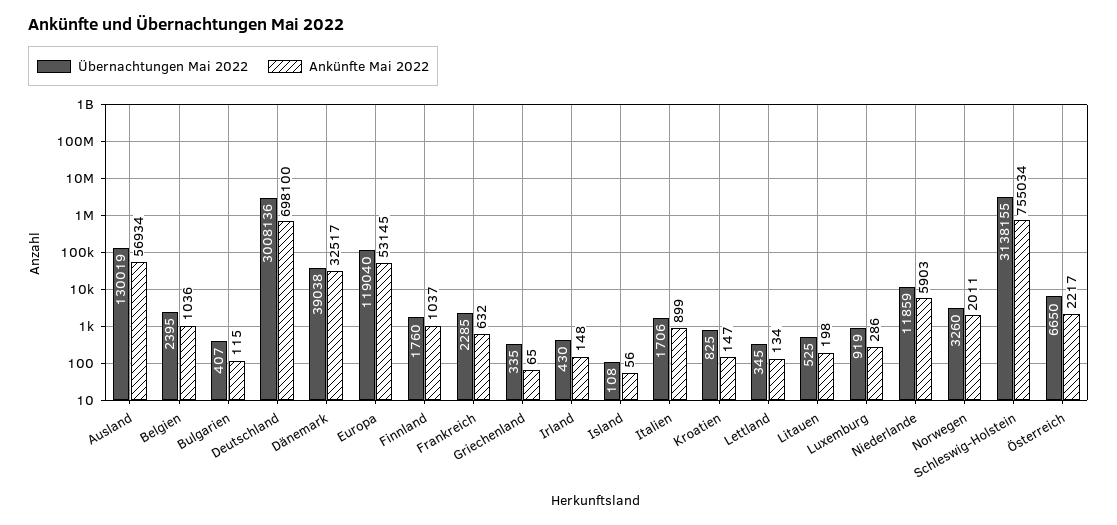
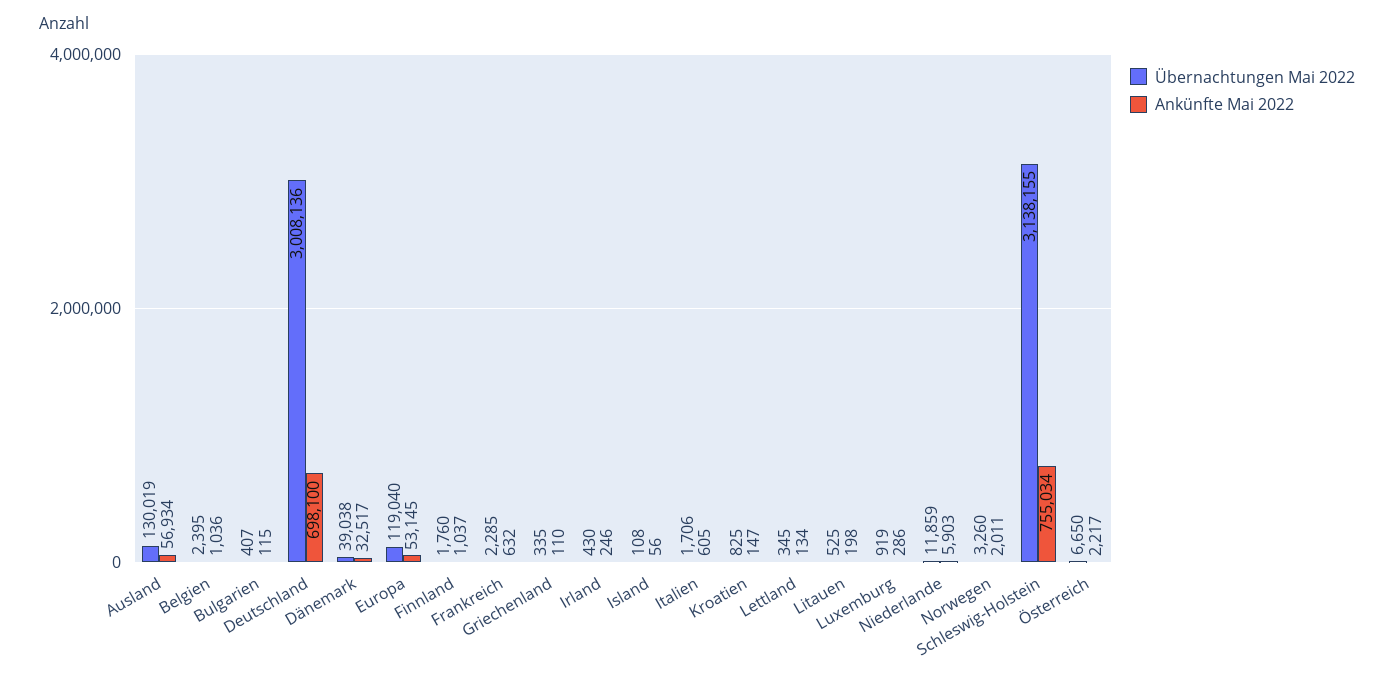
Ankünfte Mai 2022, Griechenland: 65 -> 110
Ankünfte Mai 2022, Irland: 148 -> 246
Ankünfte Mai 2022, Italien: 899 -> 605

